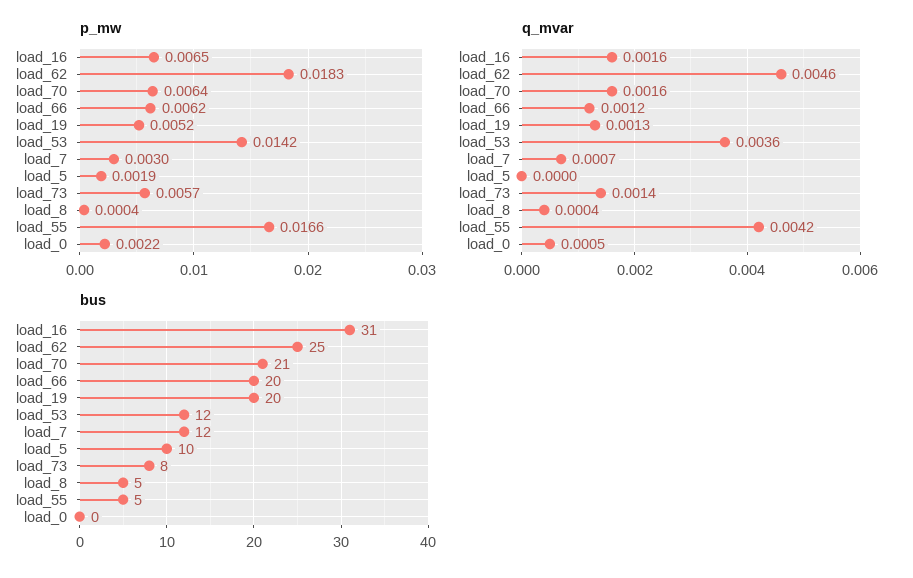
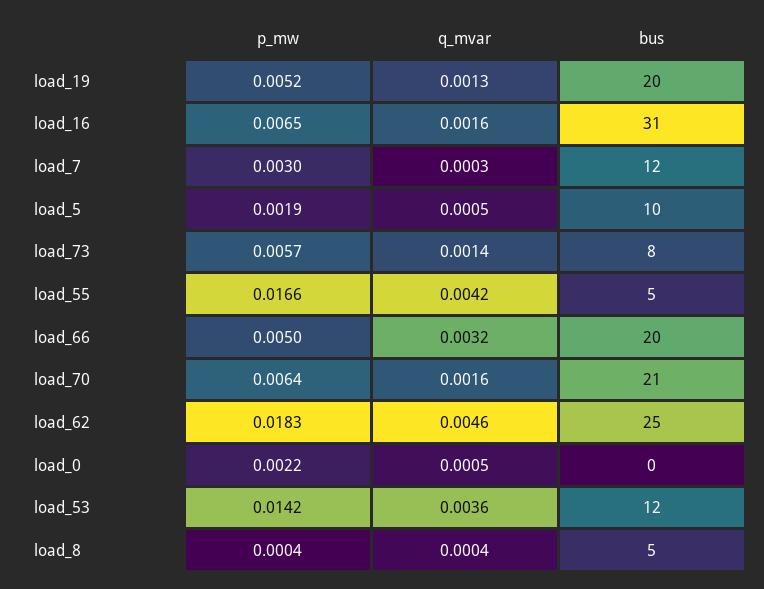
p_mw, load_66: 0.0062 -> 0.005
q_mvar, load_66: 0.0012 -> 0.0032
q_mvar, load_7: 0.0007 -> 0.0003
q_mvar, load_5: 0 -> 0.0005

